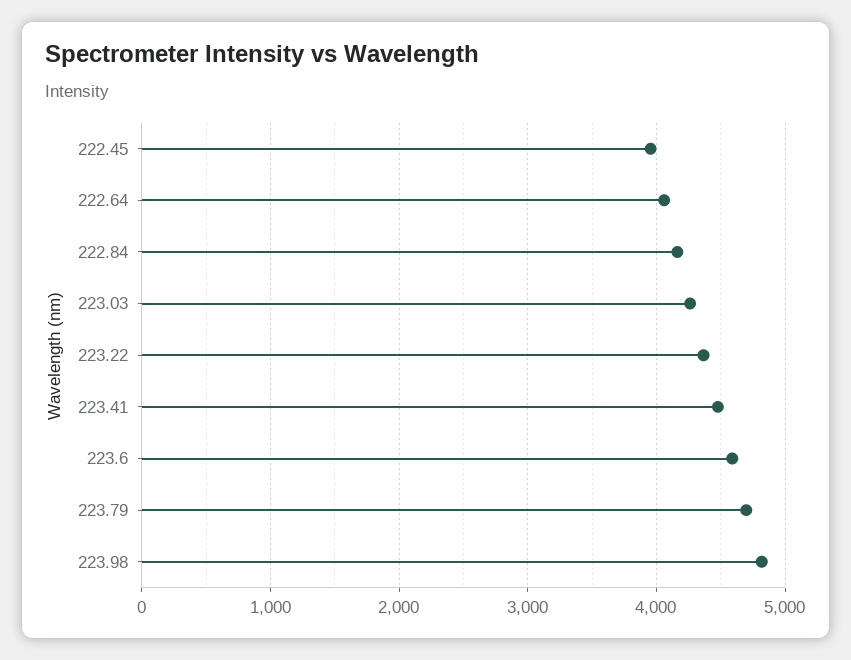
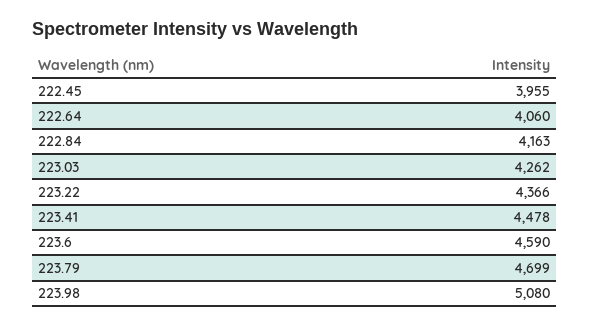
223.98: 4800 -> 5080

